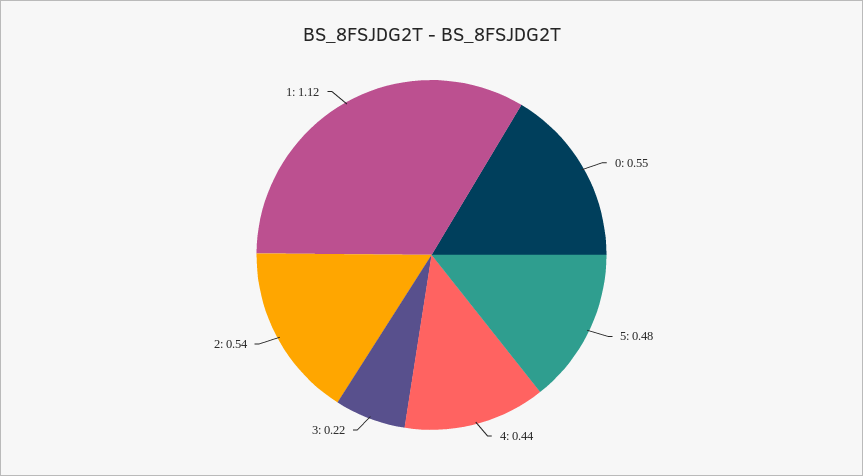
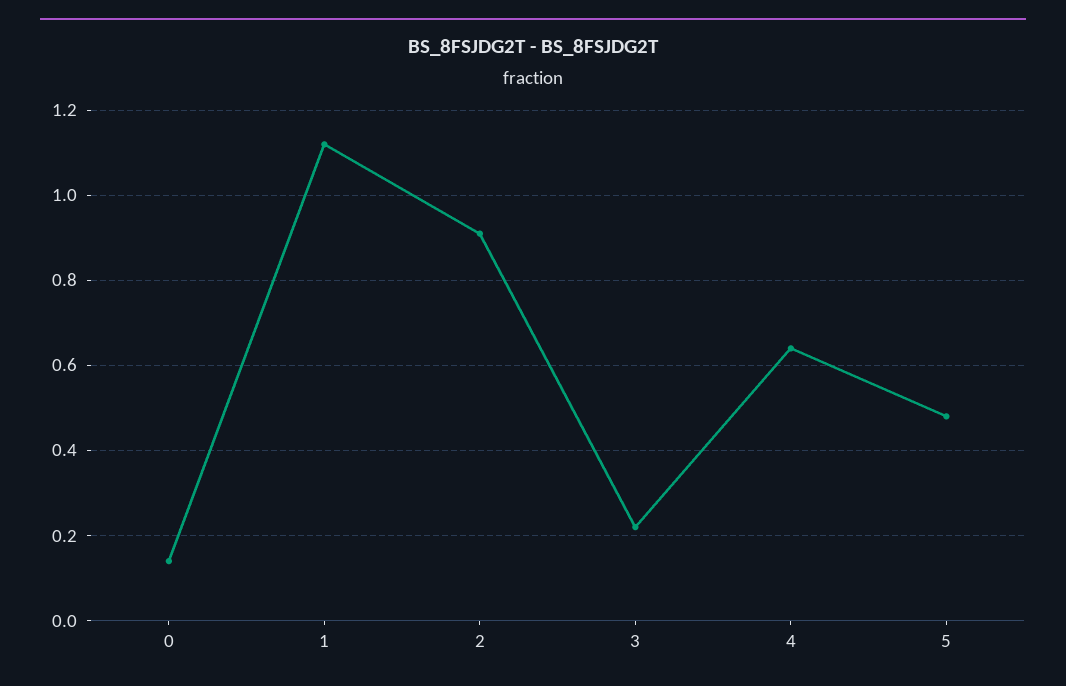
0: 0.55 -> 0.15
4: 0.44 -> 0.65
2: 0.54 -> 0.9

